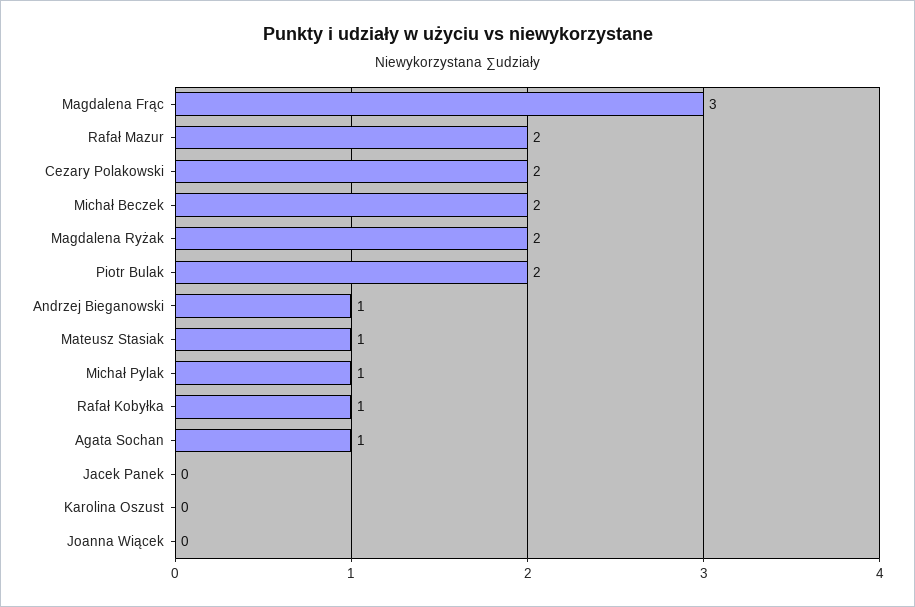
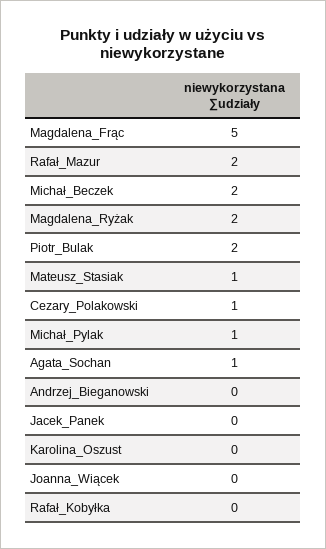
Magdalena Frąc: 3 -> 5
Cezary Polakowski: 2 -> 1
Andrzej Bieganowski: 1 -> 0
Rafał Kobyłka: 1 -> 0

